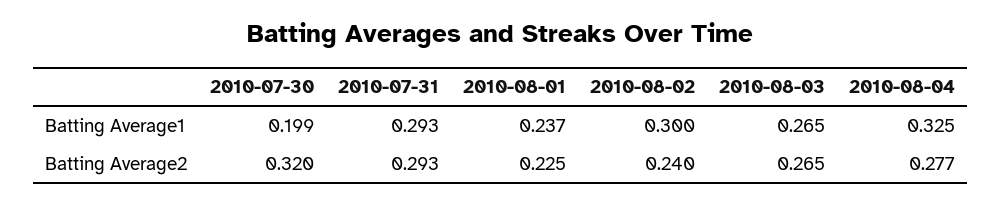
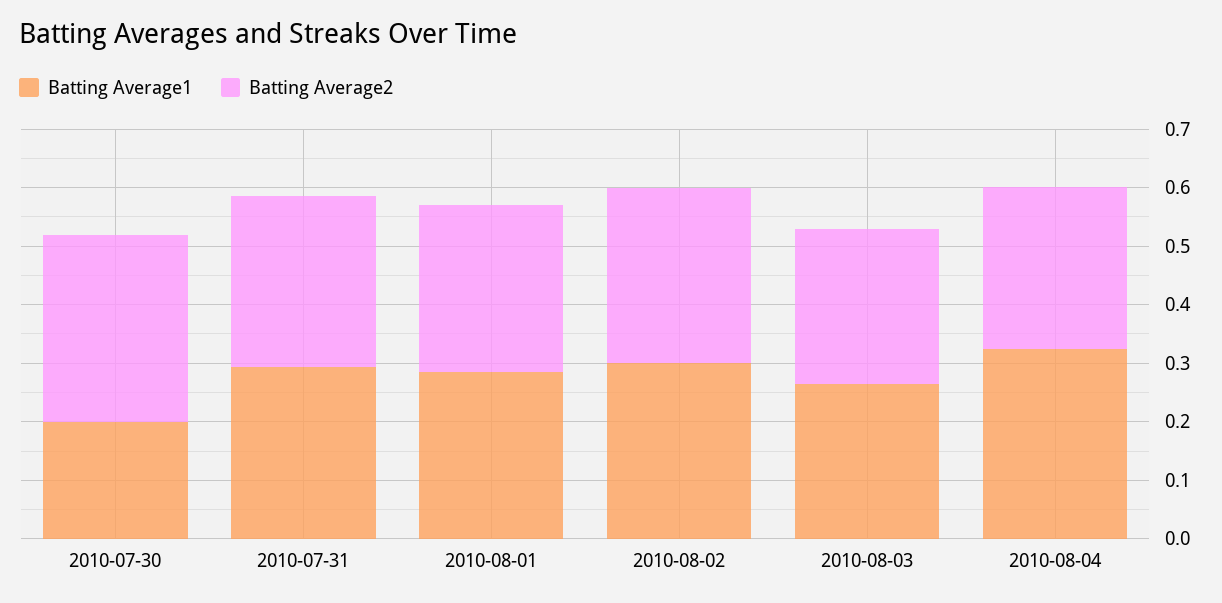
Batting Average1, 2010-08-01: 0.237 -> 0.28
Batting Average2, 2010-08-01: 0.225 -> 0.28
Batting Average2, 2010-08-02: 0.24 -> 0.3

